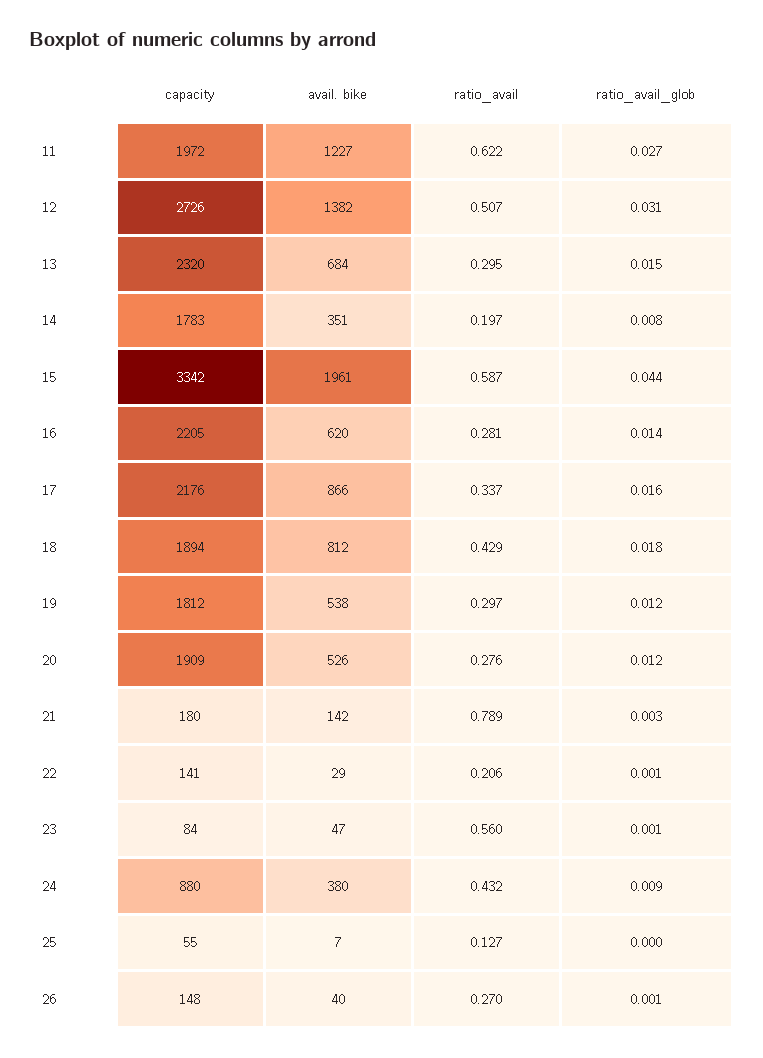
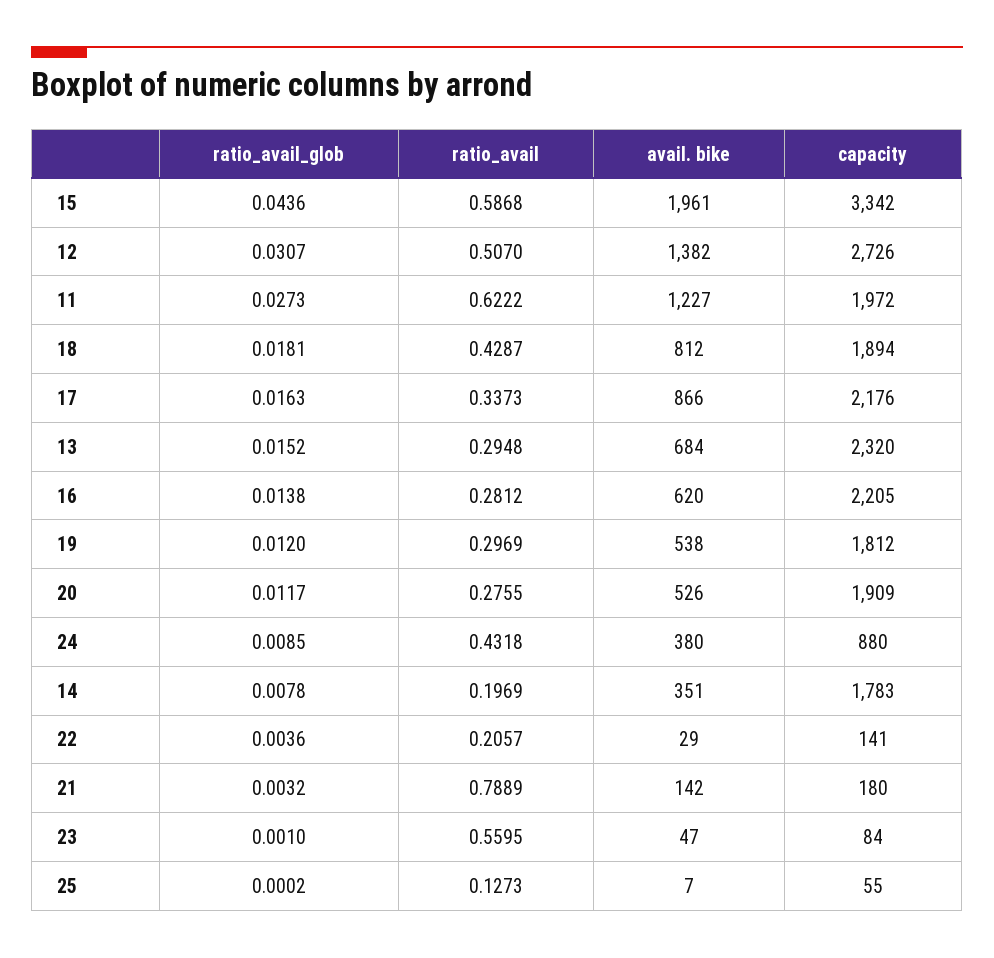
ratio_avail_glob, 22: 0.001 -> 0.0036
capacity, 26: 148 -> none
avail. bike, 26: 40 -> none
ratio_avail, 26: 0.27 -> none
ratio_avail_glob, 26: 0.001 -> none

